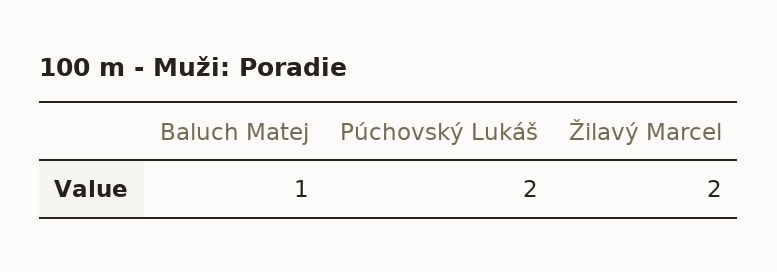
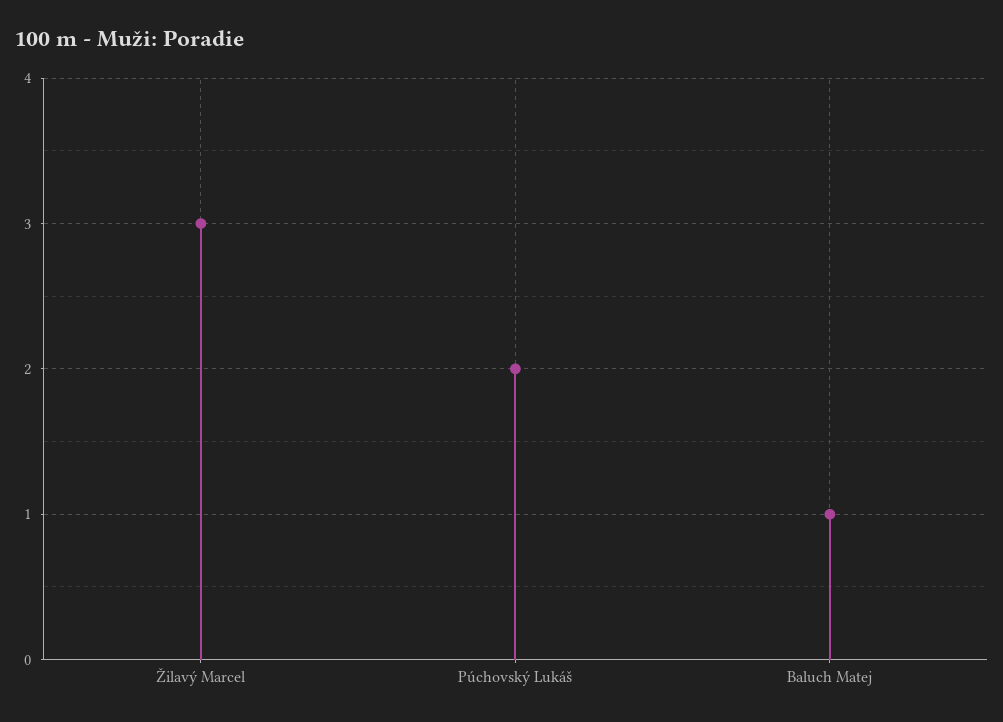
Žilavý Marcel: 2 -> 3

